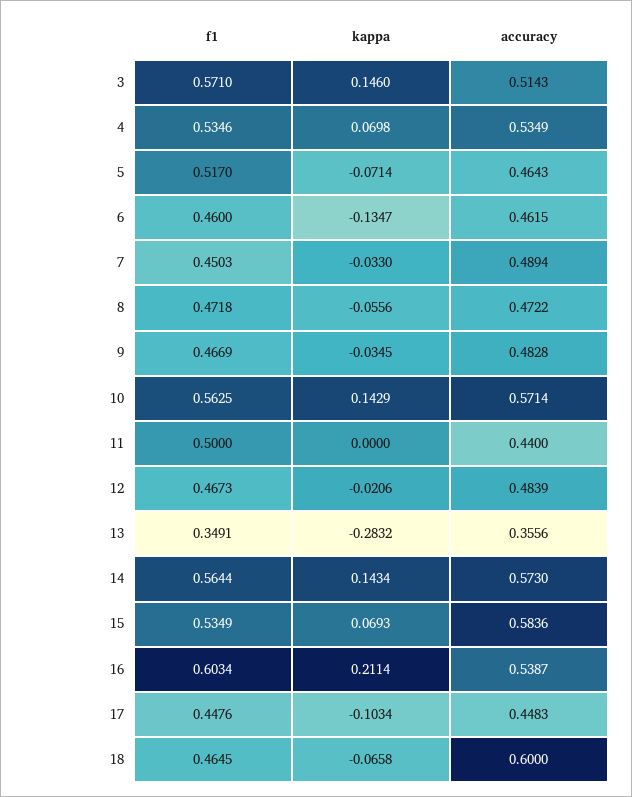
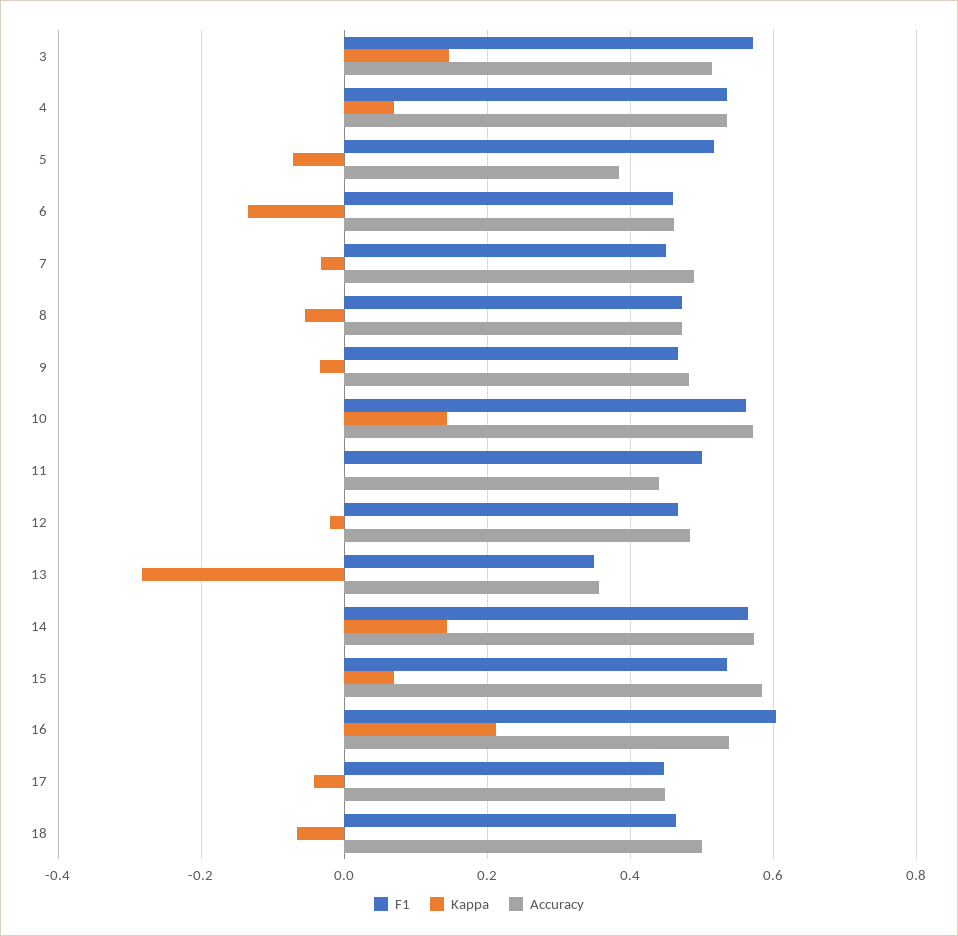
accuracy, 5: 0.4643 -> 0.38
kappa, 17: -0.1034 -> -0.04
accuracy, 18: 0.6 -> 0.5

